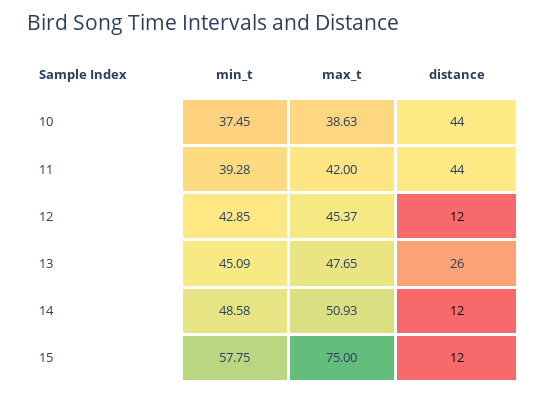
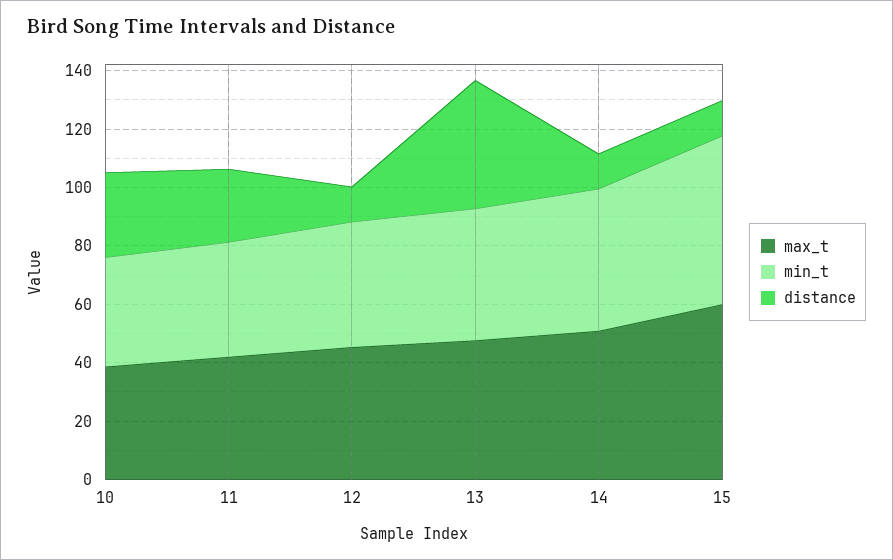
distance, 10: 44 -> 30
distance, 11: 44 -> 25
distance, 13: 26 -> 45
max_t, 15: 75 -> 60

